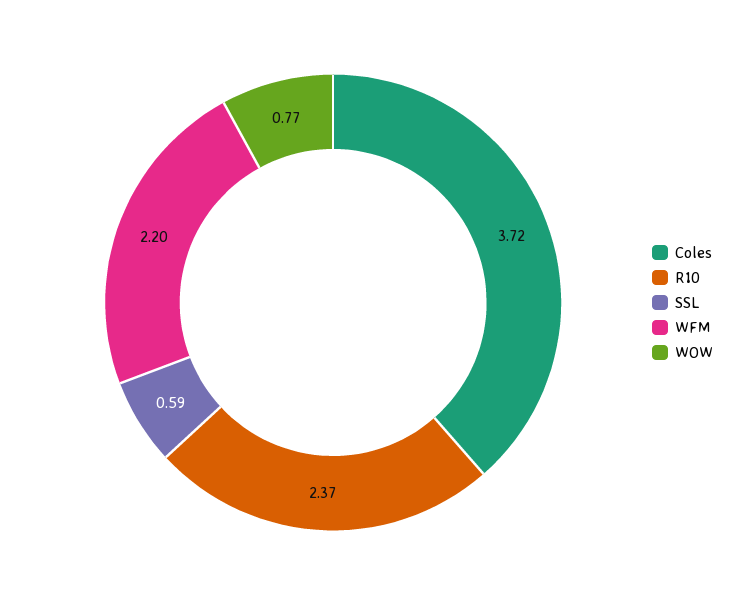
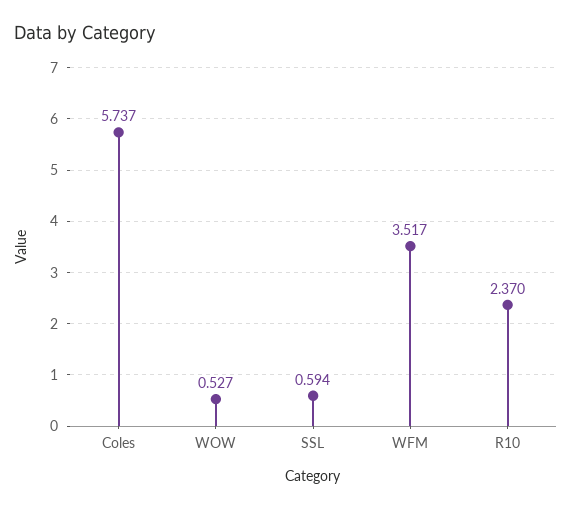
Coles: 3.72 -> 5.737
WFM: 2.2 -> 3.517
WOW: 0.77 -> 0.527

